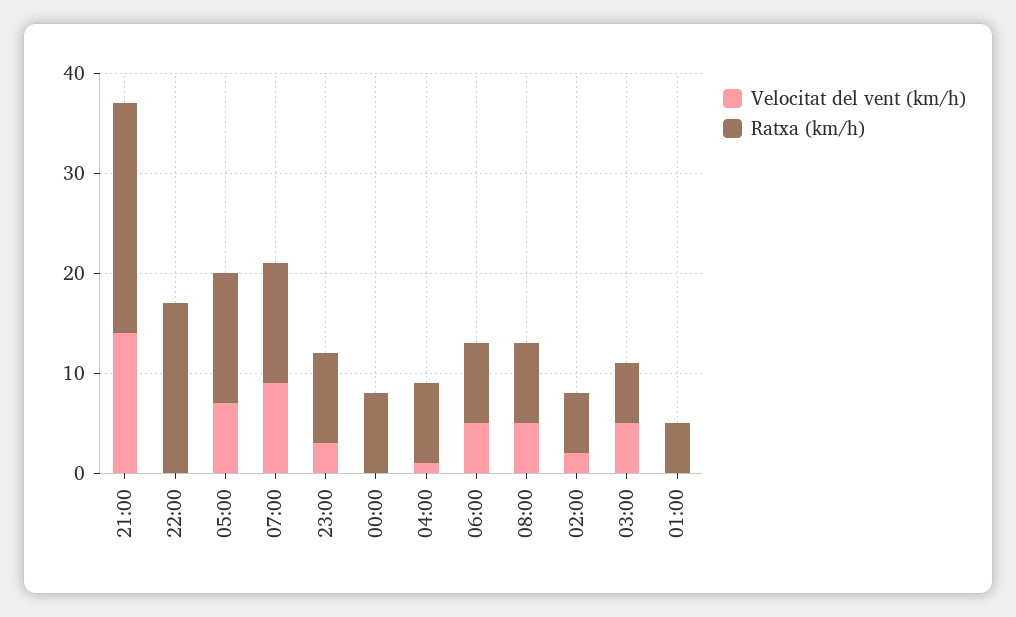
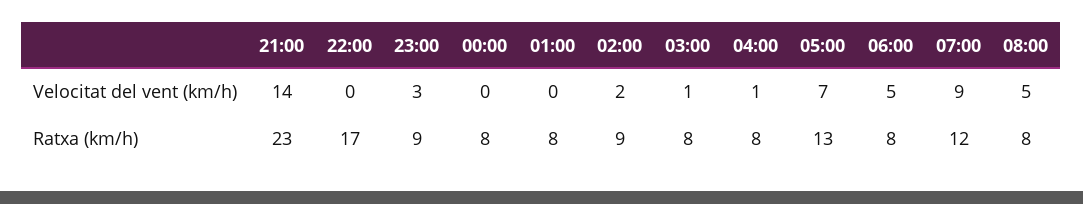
Ratxa (km/h), 02:00: 6 -> 9
Velocitat del vent (km/h), 03:00: 5 -> 1
Ratxa (km/h), 03:00: 6 -> 8
Ratxa (km/h), 01:00: 5 -> 8

